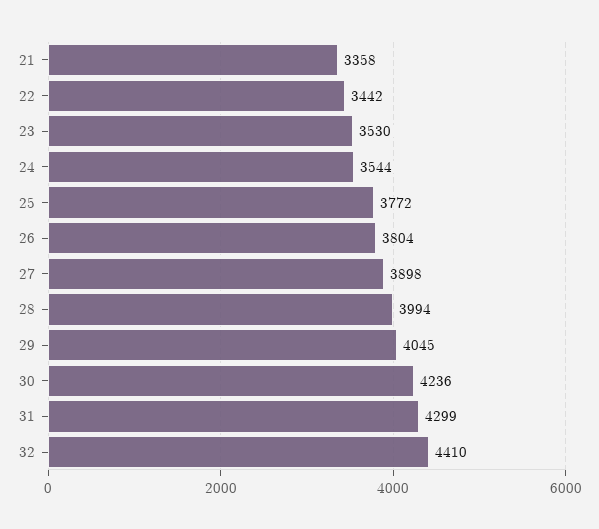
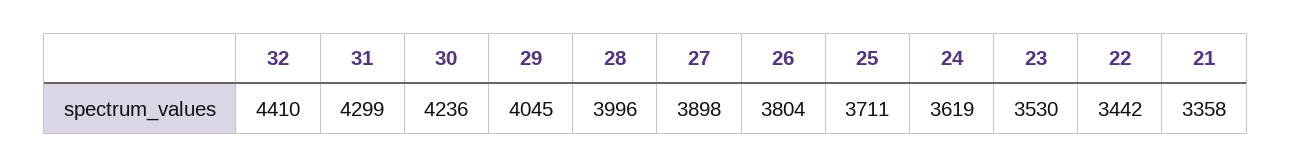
24: 3544 -> 3619
25: 3772 -> 3711
28: 3994 -> 3996

